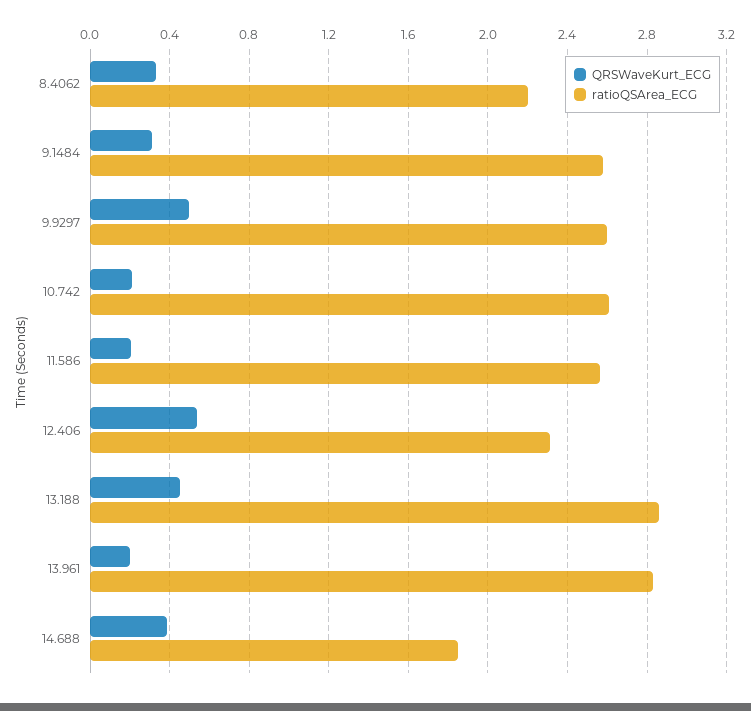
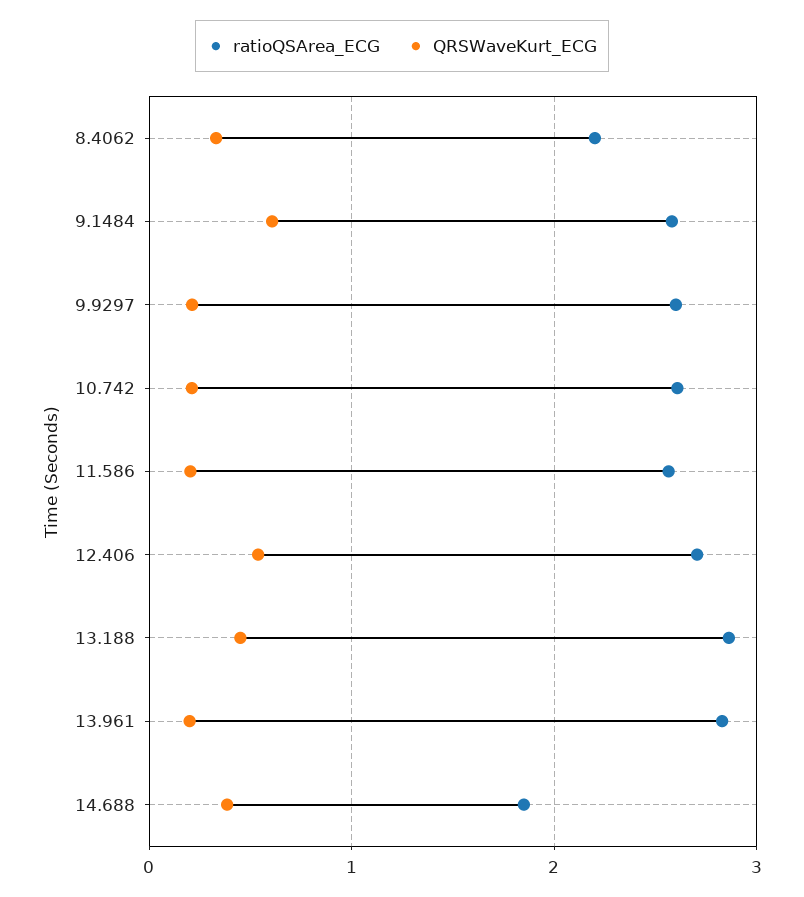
QRSWaveKurt_ECG, 9.1484: 0.3 -> 0.6
QRSWaveKurt_ECG, 9.9297: 0.5 -> 0.2
ratioQSArea_ECG, 12.406: 2.3 -> 2.7

